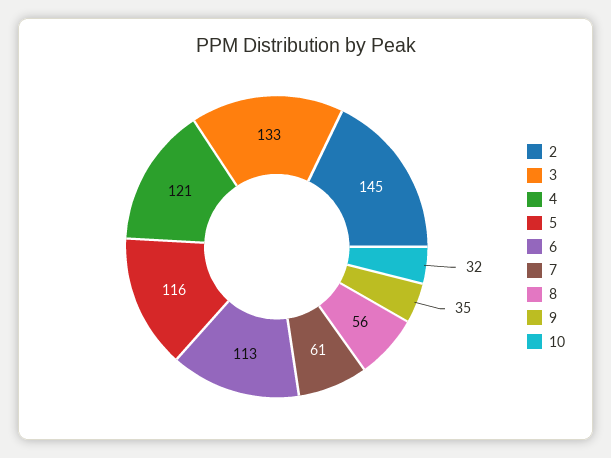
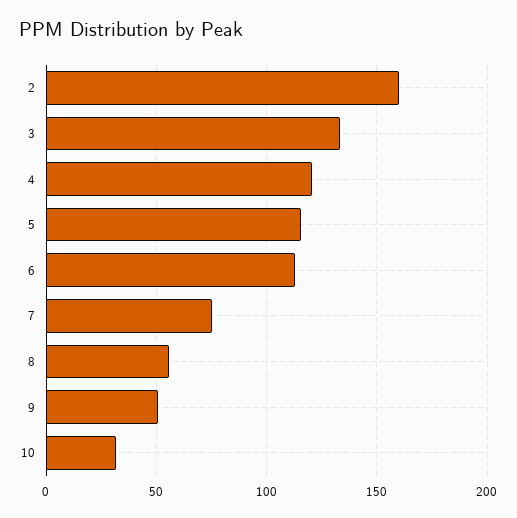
2: 145 -> 160
7: 61 -> 75
9: 35 -> 50

